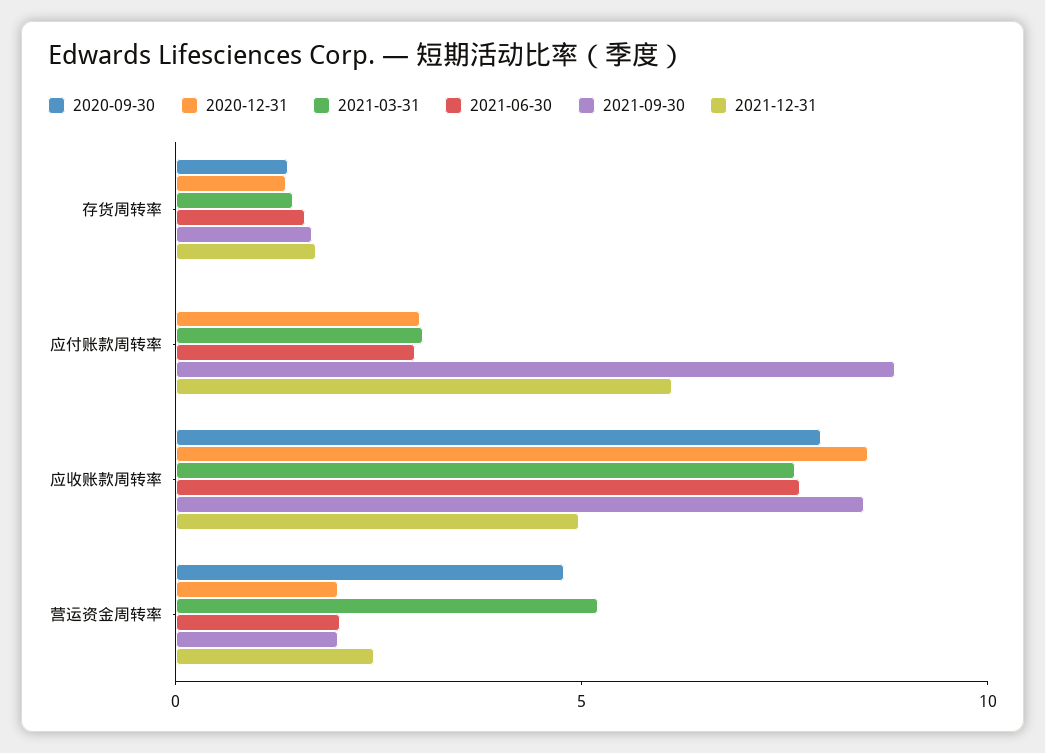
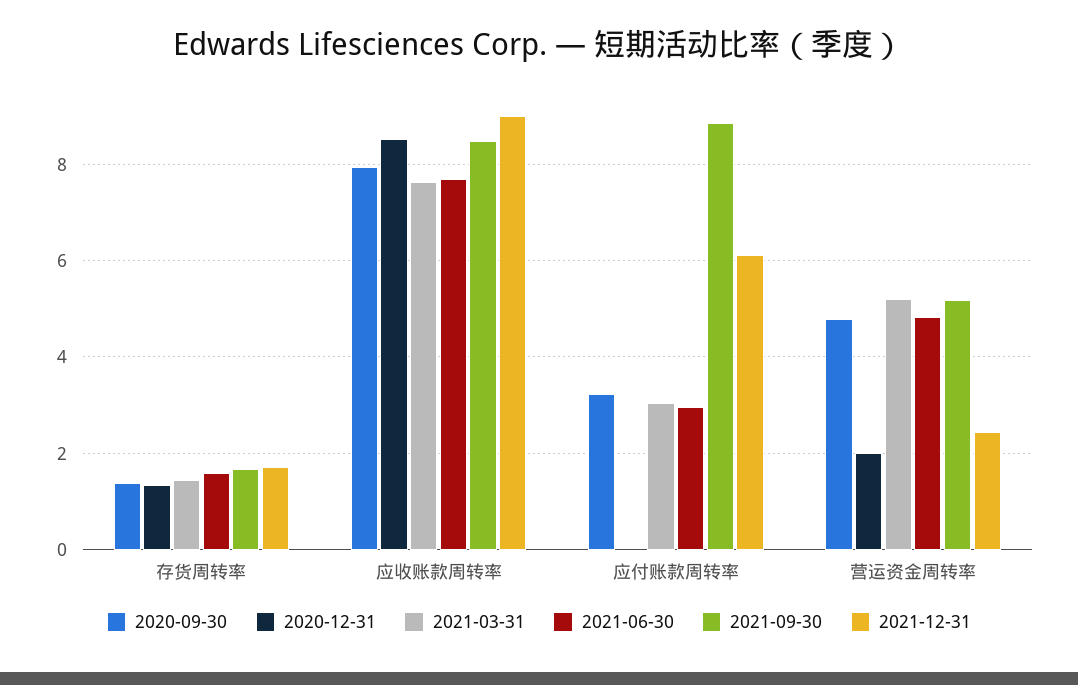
2020-09-30, 应付账款周转率: 0 -> 3.2
2020-12-31, 应付账款周转率: 3 -> 0
2021-12-31, 应收账款周转率: 5 -> 9
2021-06-30, 营运资金周转率: 2 -> 4.8
2021-09-30, 营运资金周转率: 2 -> 5.2

